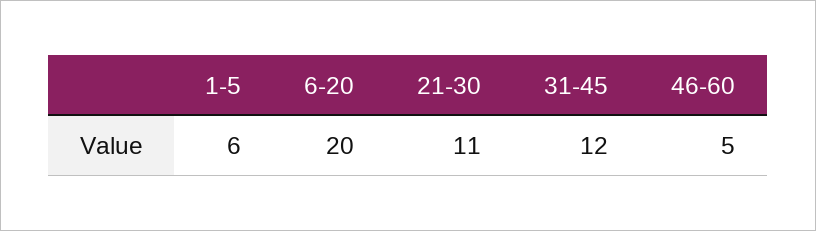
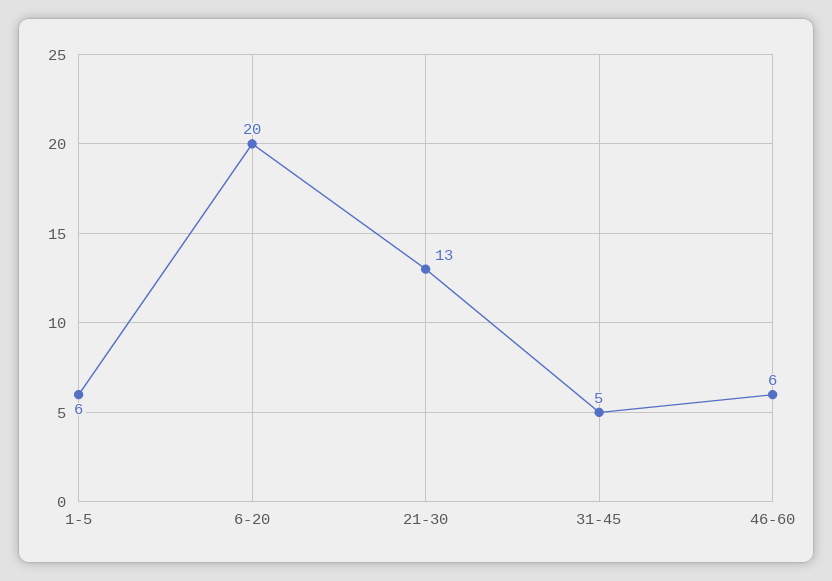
21-30: 11 -> 13
31-45: 12 -> 5
46-60: 5 -> 6

